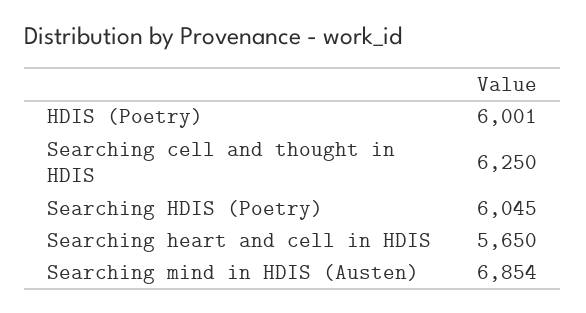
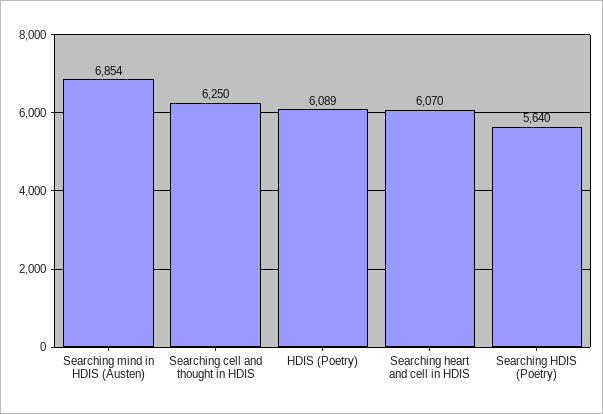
HDIS (Poetry): 6001 -> 6089
Searching HDIS (Poetry): 6045 -> 5640
Searching heart and cell in HDIS: 5650 -> 6070

